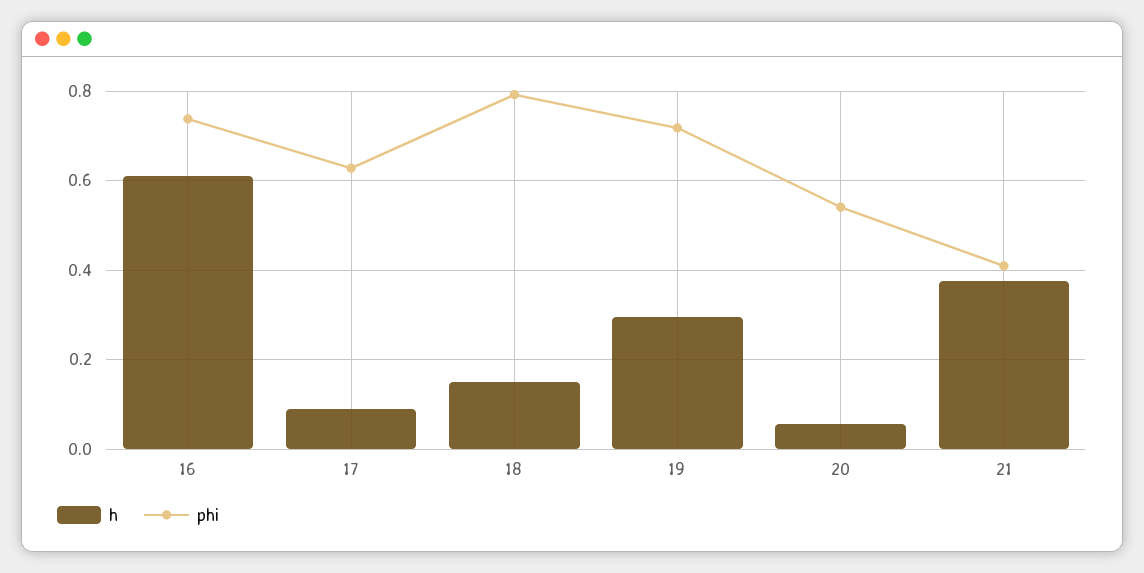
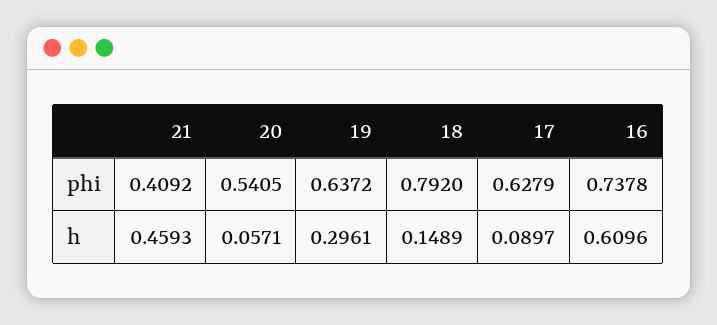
phi, 19: 0.72 -> 0.6372
h, 21: 0.38 -> 0.4593

